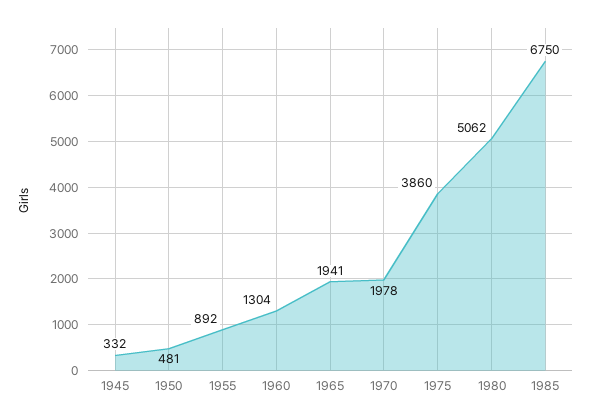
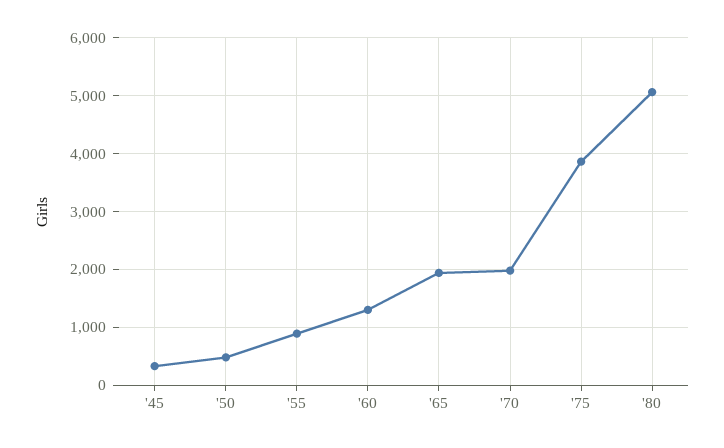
1985: 6750 -> none

